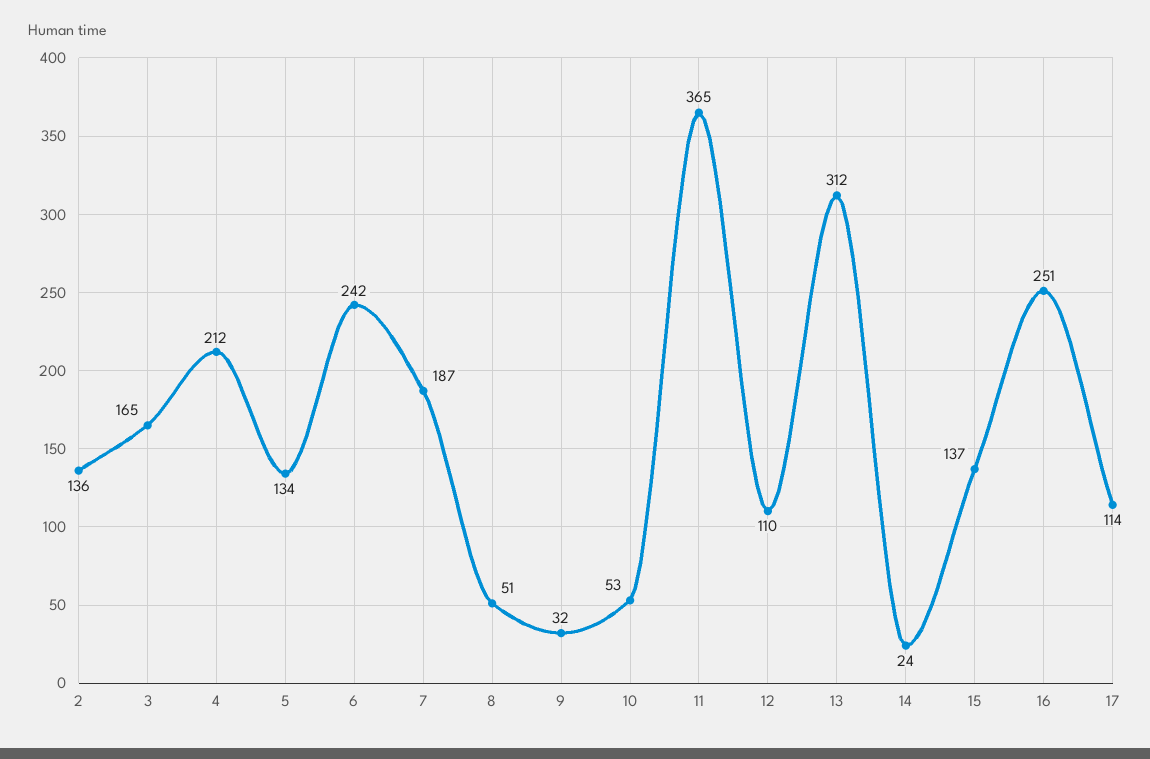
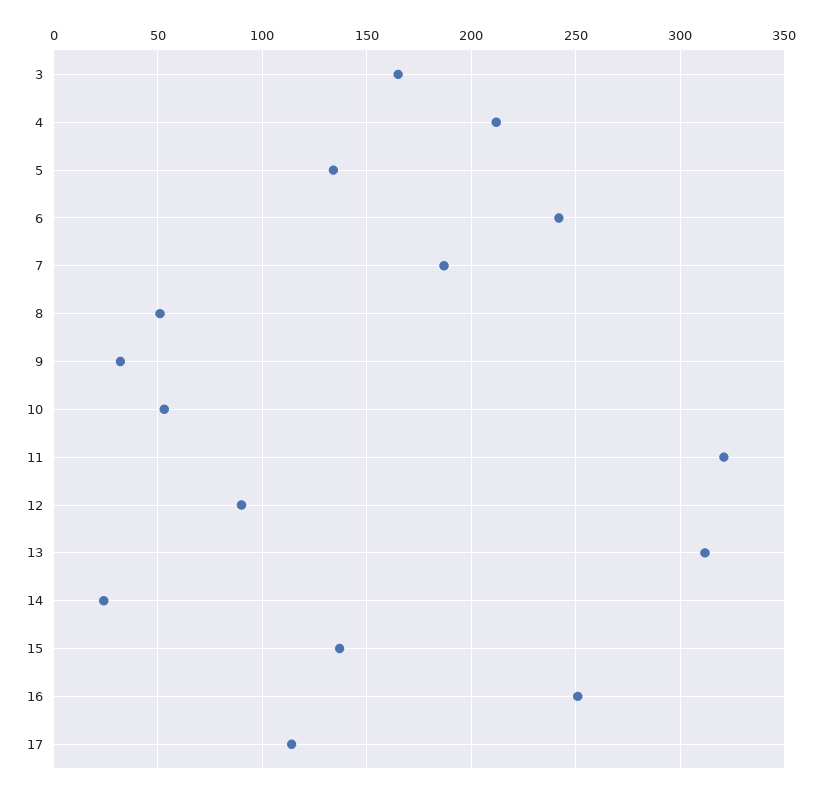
2: 136 -> none
11: 365 -> 320
12: 110 -> 90

